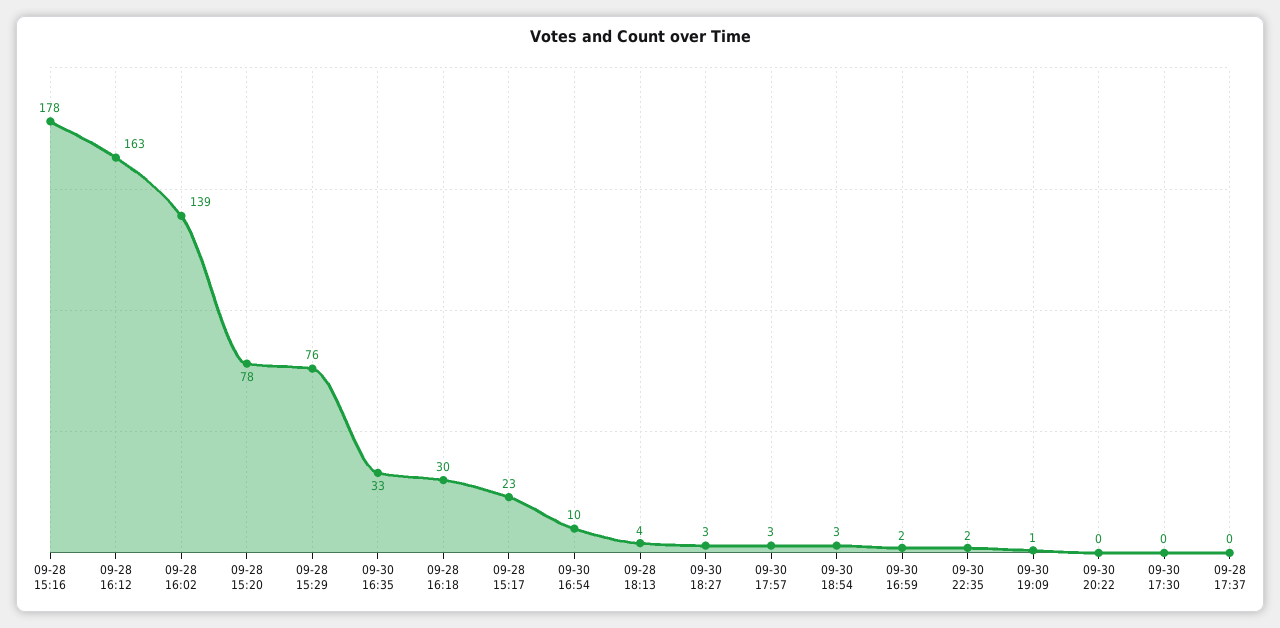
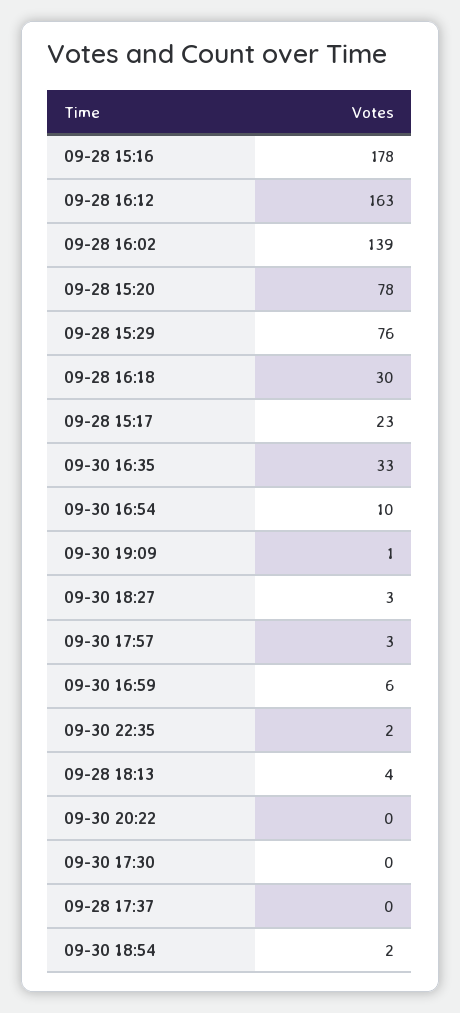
09-30 18:54: 3 -> 2
09-30 16:59: 2 -> 6

